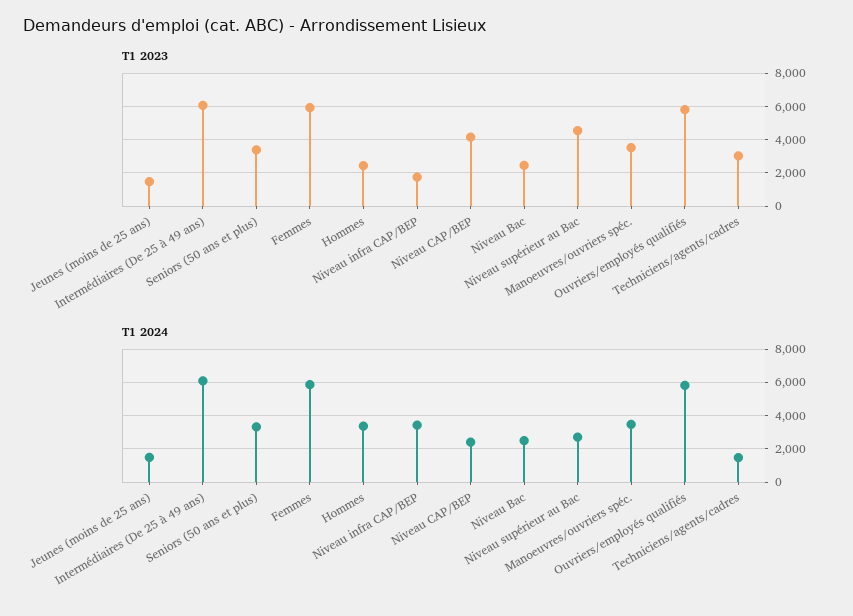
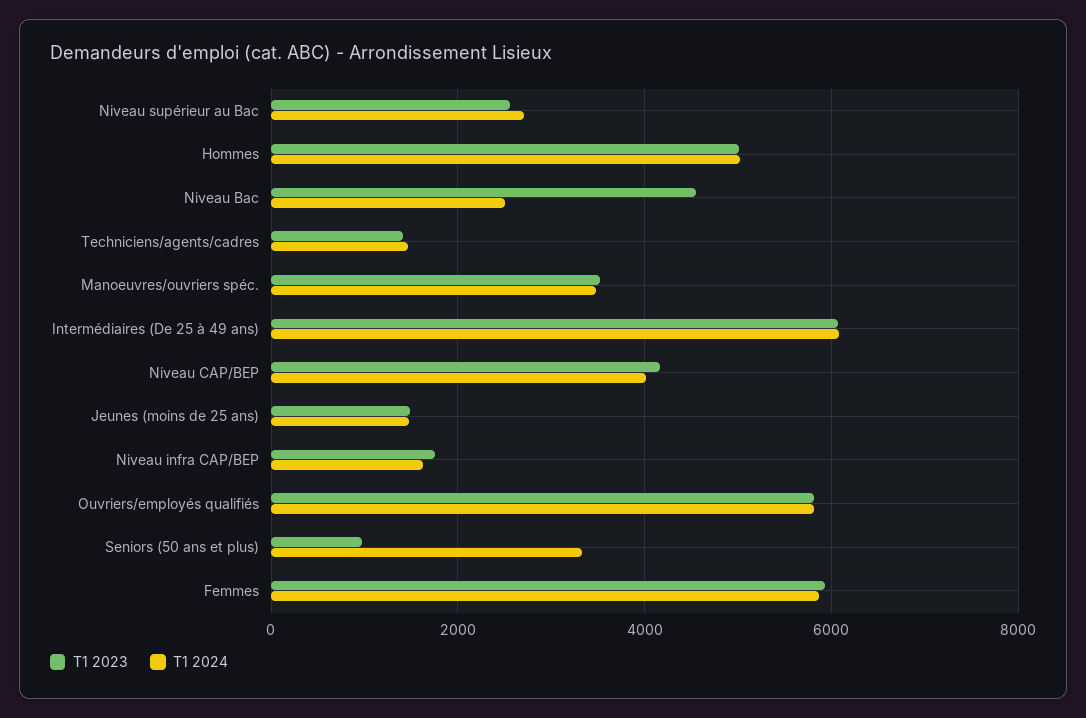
T1 2023, Seniors (50 ans et plus): 3500 -> 1000
T1 2023, Hommes: 2500 -> 5000
T1 2023, Niveau Bac: 2500 -> 4600
T1 2023, Niveau supérieur au Bac: 4500 -> 2600
T1 2023, Techniciens/agents/cadres: 3000 -> 1400
T1 2024, Hommes: 3500 -> 5000
T1 2024, Niveau infra CAP/BEP: 3500 -> 1600
T1 2024, Niveau CAP/BEP: 2500 -> 4000

